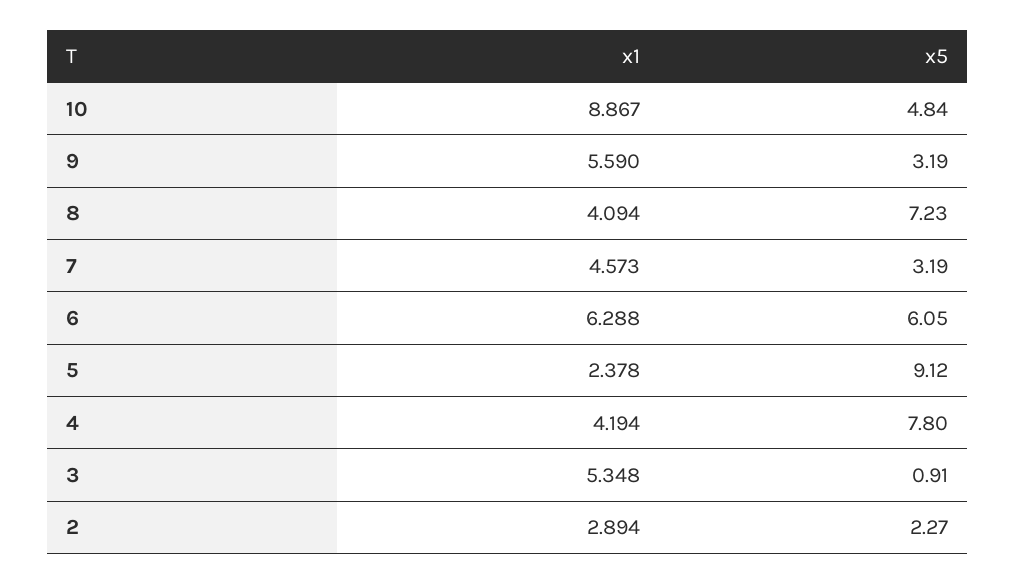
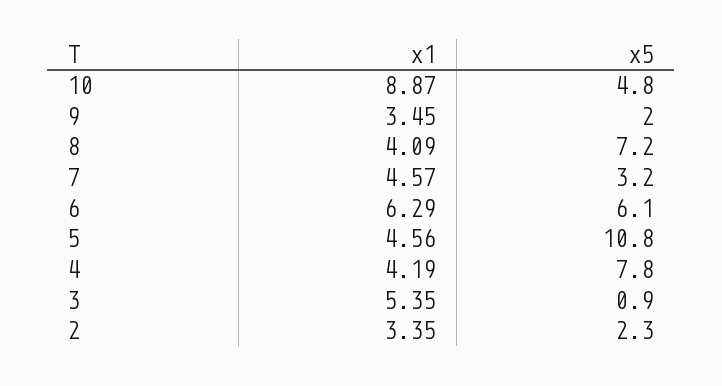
x1, 9: 5.59 -> 3.45
x5, 9: 3.19 -> 2
x1, 5: 2.378 -> 4.56
x5, 5: 9.12 -> 10.8
x1, 2: 2.894 -> 3.35

